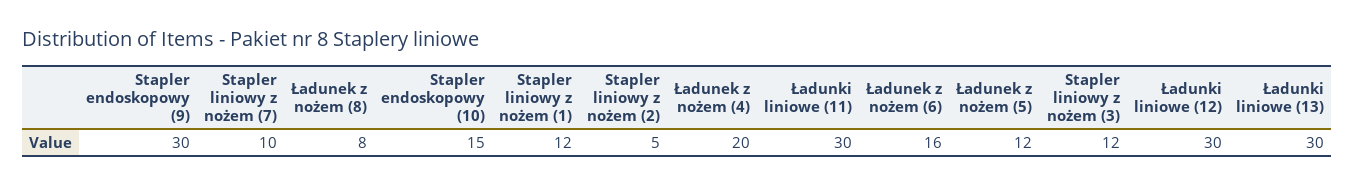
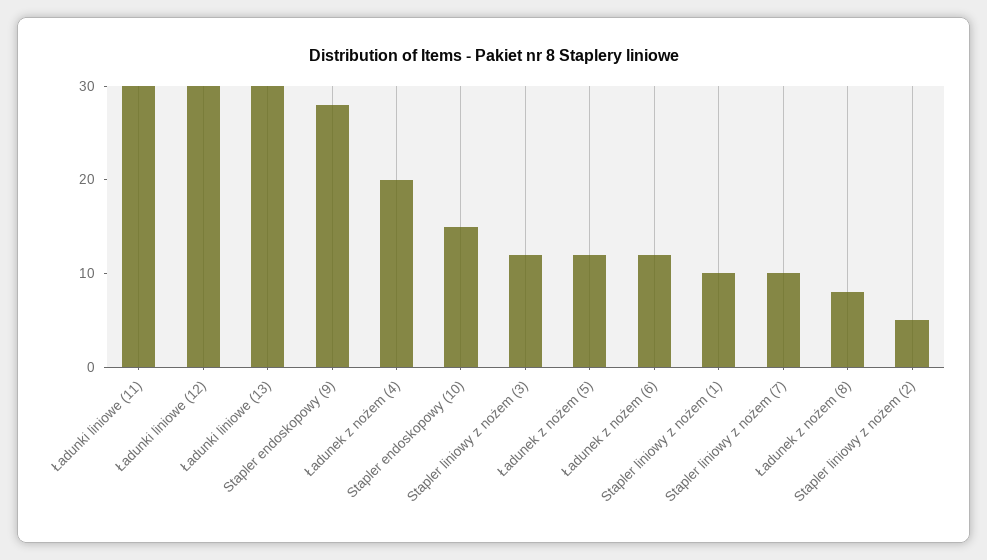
Stapler endoskopowy (9): 30 -> 28
Stapler liniowy z nożem (1): 12 -> 10
Ładunek z nożem (6): 16 -> 12

